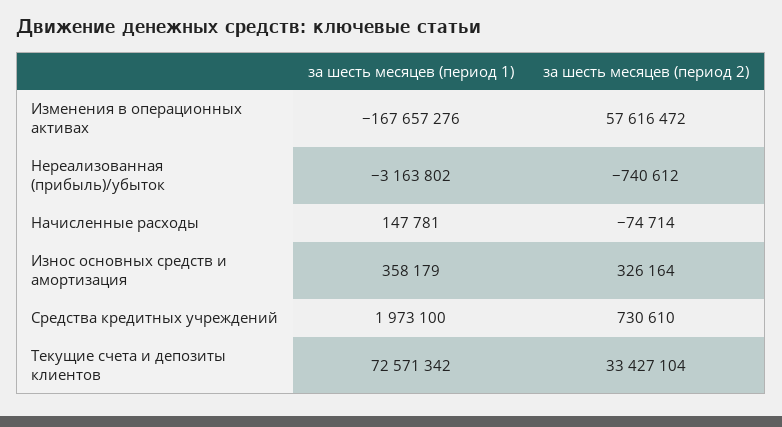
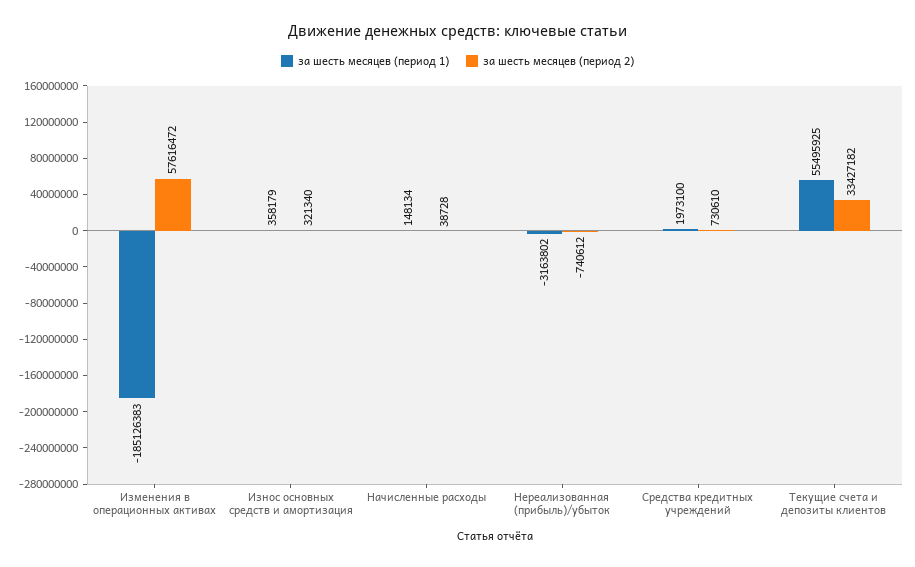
за шесть месяцев (период 1), Изменения в операционных активах: -167657276 -> -185126383
за шесть месяцев (период 1), Начисленные расходы: 147781 -> 148134
за шесть месяцев (период 2), Начисленные расходы: -74714 -> 38728
за шесть месяцев (период 2), Износ основных средств и амортизация: 326164 -> 321340
за шесть месяцев (период 1), Текущие счета и депозиты клиентов: 72571342 -> 55495925
за шесть месяцев (период 2), Текущие счета и депозиты клиентов: 33427104 -> 33427182

